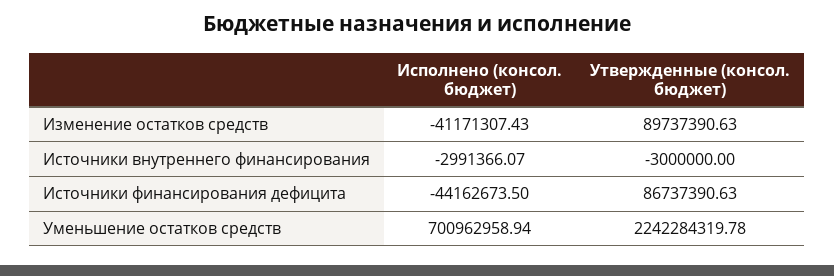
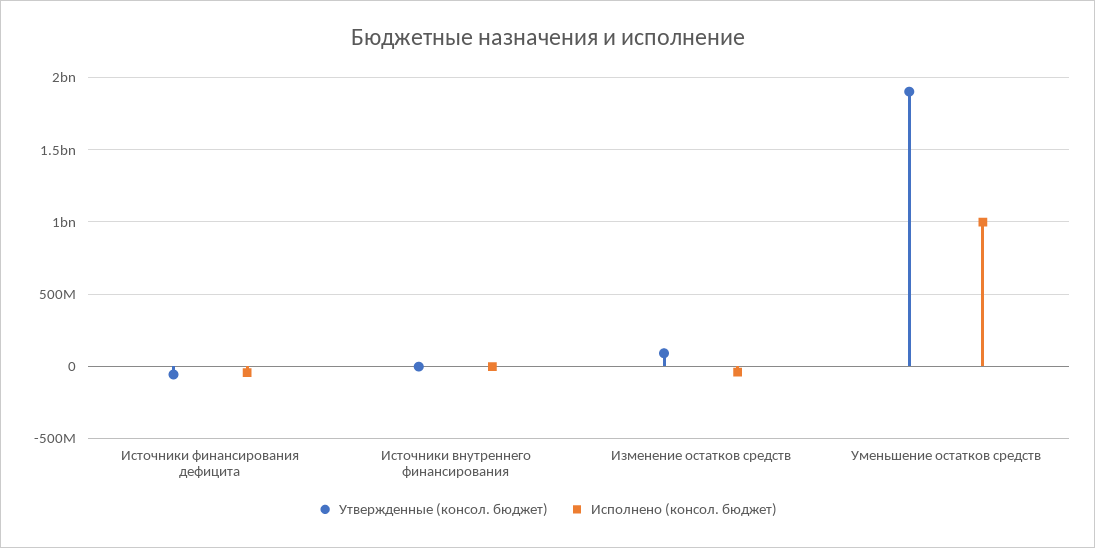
Утвержденные (консол. бюджет), Источники финансирования дефицита: 86737390.63 -> -50000000
Исполнено (консол. бюджет), Уменьшение остатков средств: 700962958.94 -> 1000000000
Утвержденные (консол. бюджет), Уменьшение остатков средств: 2242284319.78 -> 1900000000

